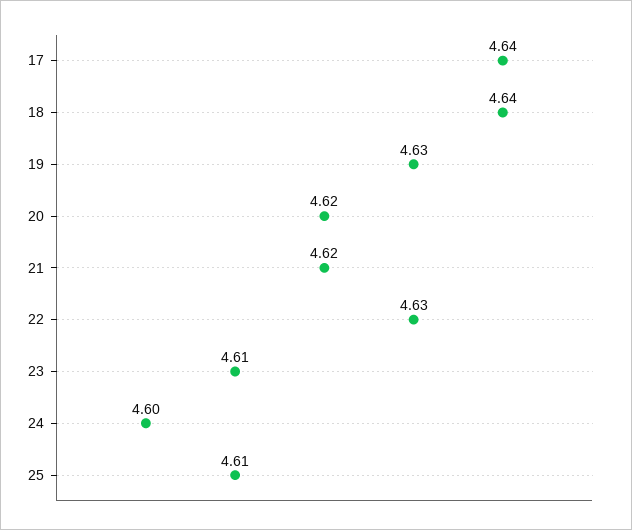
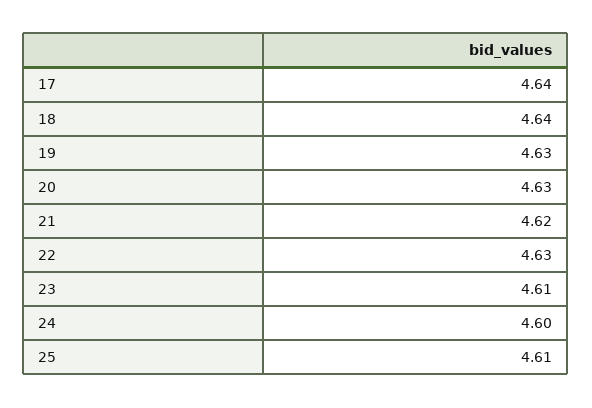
20: 4.62 -> 4.63

